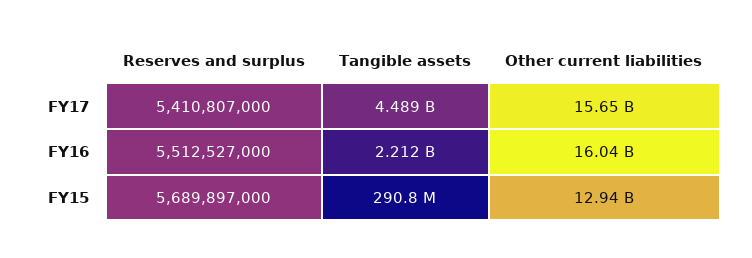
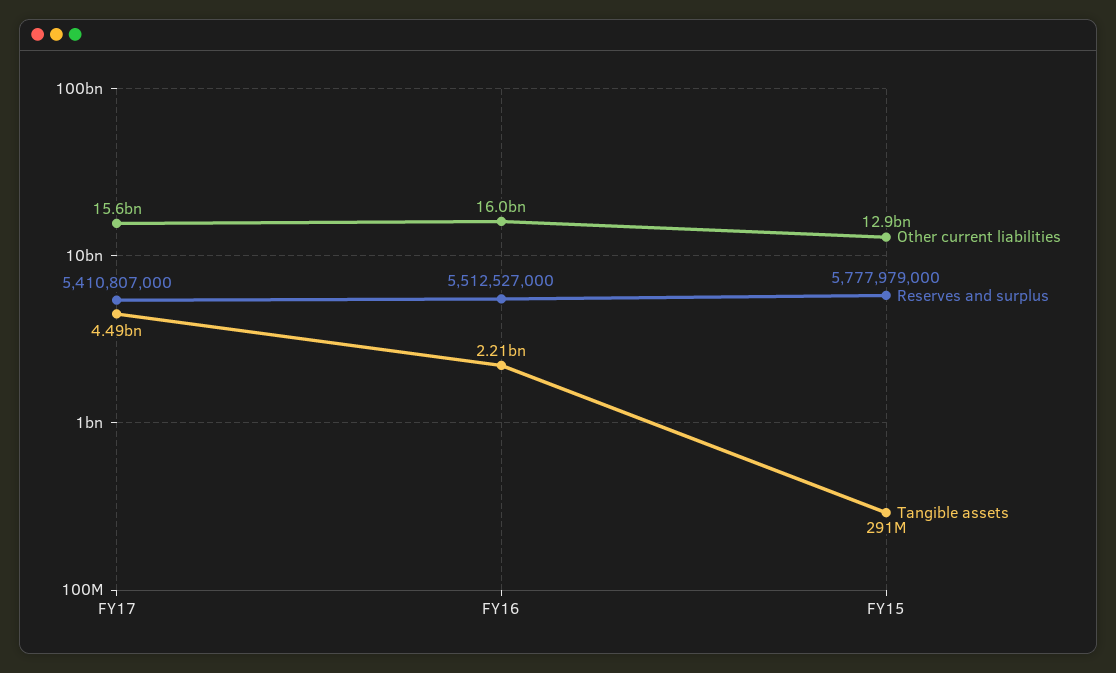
Reserves and surplus, FY15: 5689897000 -> 5777979000

